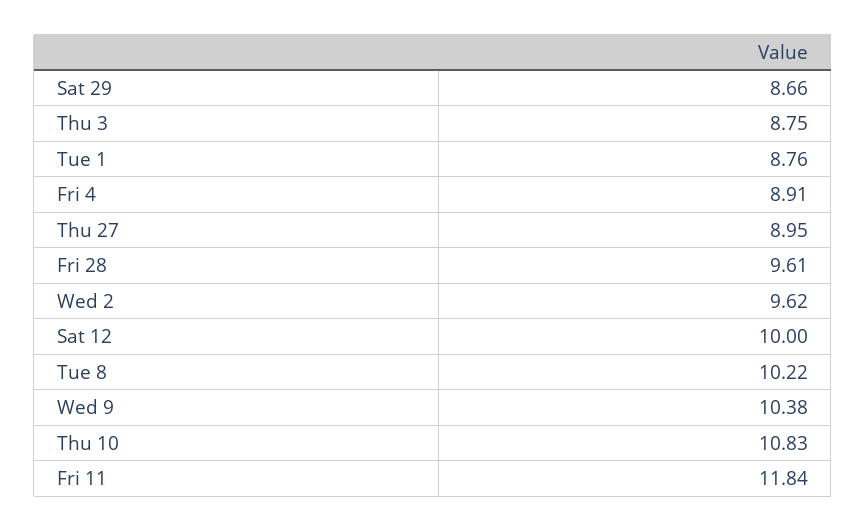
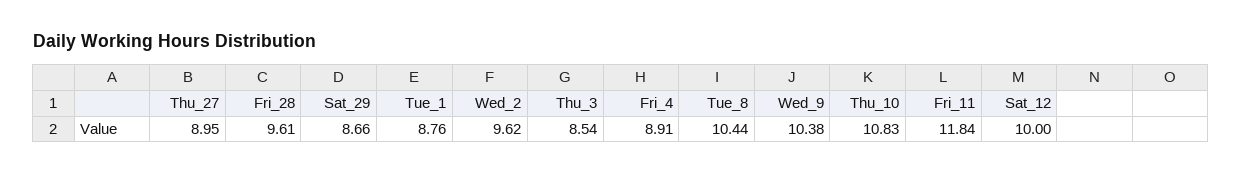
Thu 3: 8.75 -> 8.54
Tue 8: 10.22 -> 10.44

